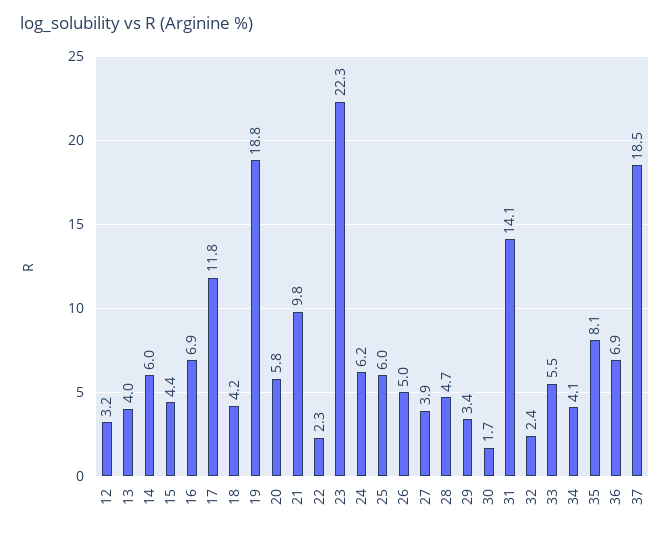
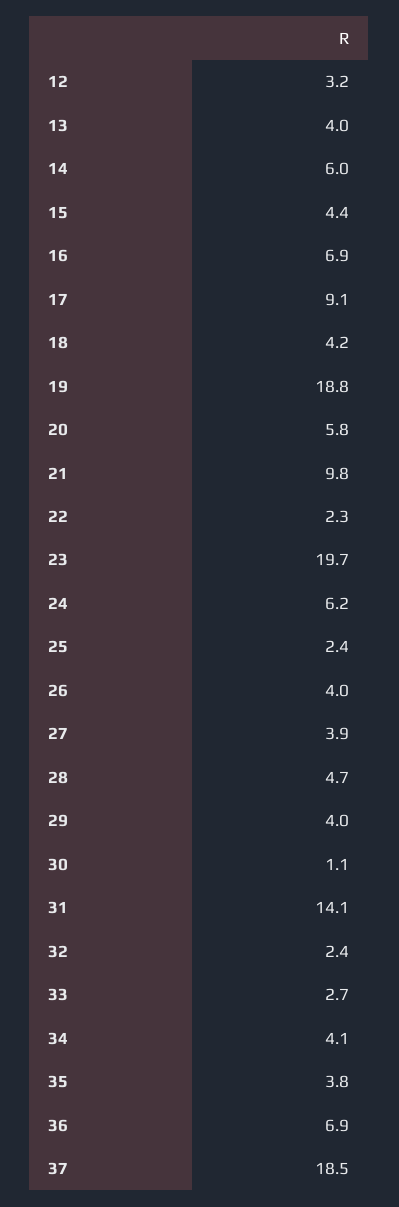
17: 11.8 -> 9.1
23: 22.3 -> 19.7
25: 6 -> 2.4
26: 5 -> 4
29: 3.4 -> 4
30: 1.7 -> 1.1
33: 5.5 -> 2.7
35: 8.1 -> 3.8

